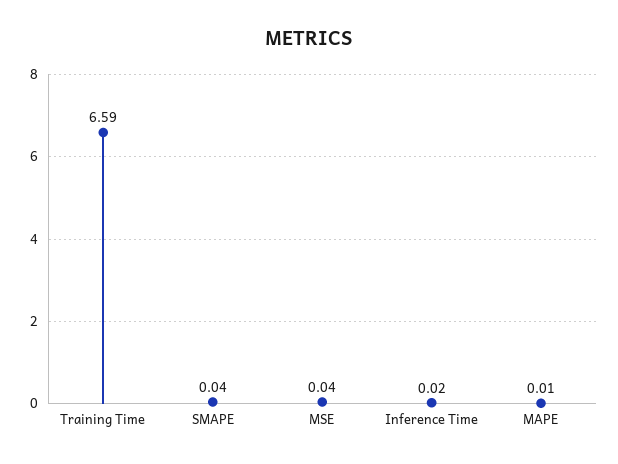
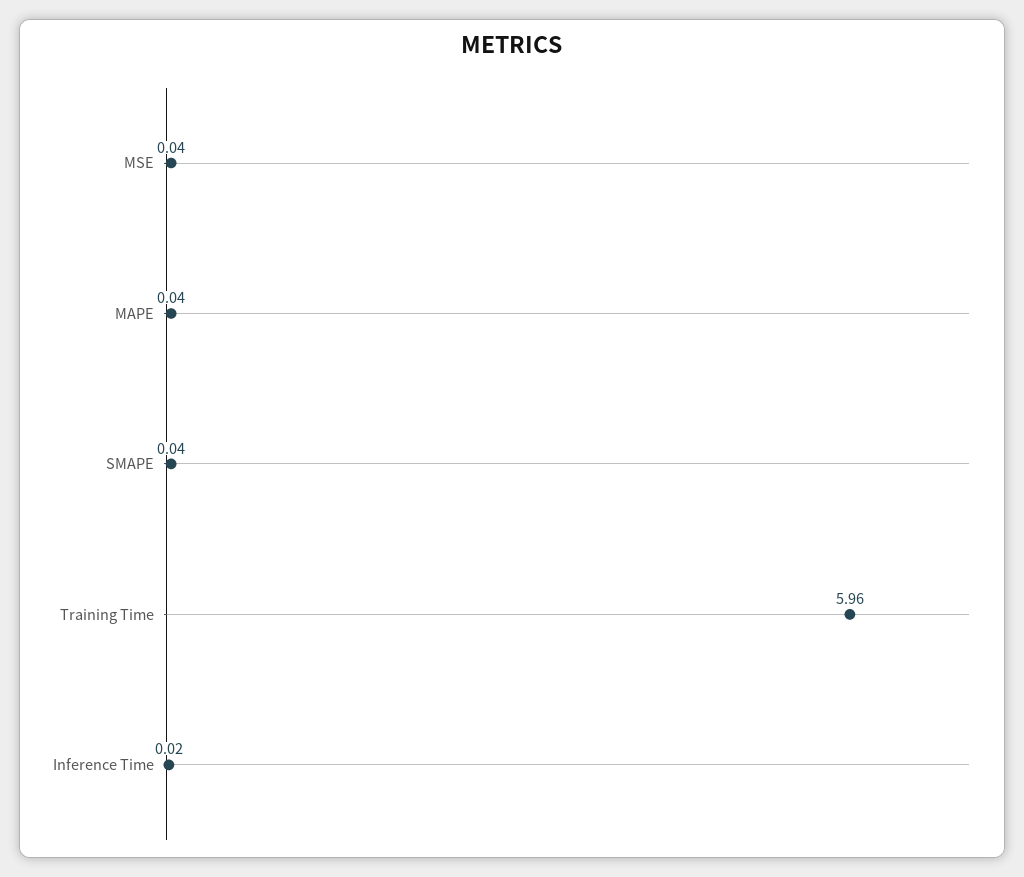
Training Time: 6.59 -> 5.96
MAPE: 0.01 -> 0.04

